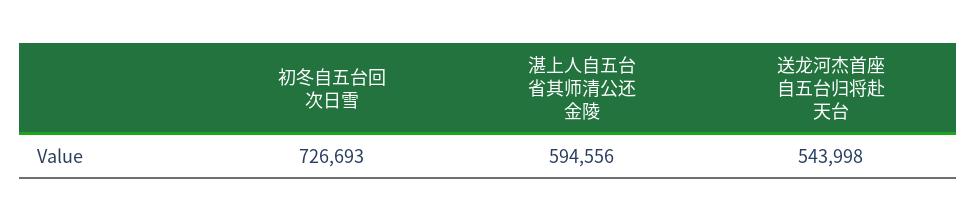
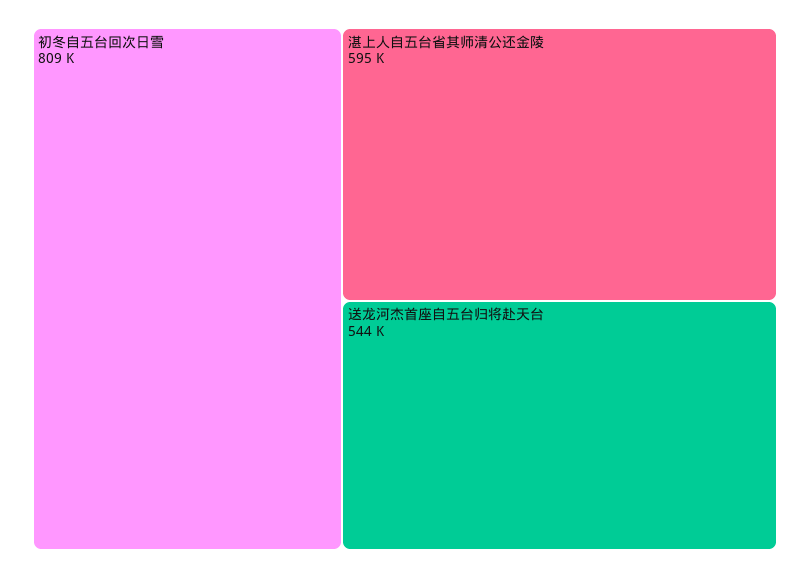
初冬自五台回次日雪: 726693 -> 809000

